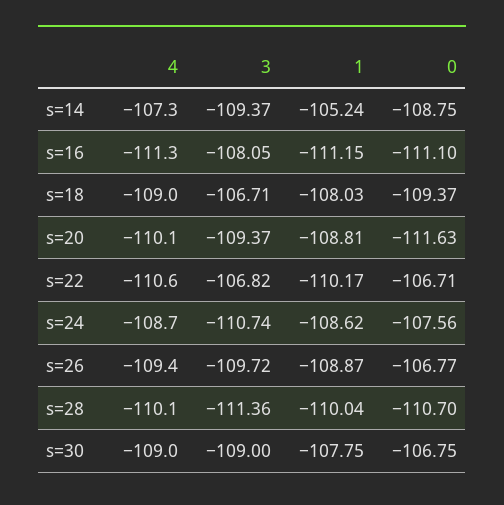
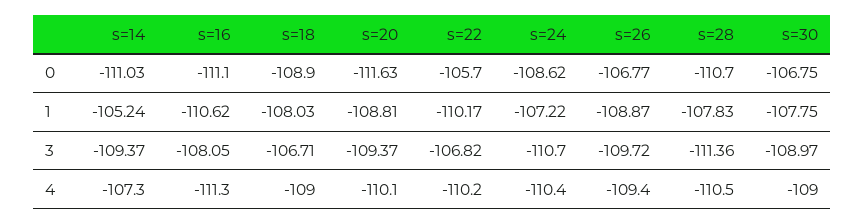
0, s=14: -108.75 -> -111.03
1, s=16: -111.15 -> -110.62
0, s=18: -109.37 -> -108.9
4, s=22: -110.6 -> -110.2
0, s=22: -106.71 -> -105.7
4, s=24: -108.7 -> -110.4
3, s=24: -110.74 -> -110.7
1, s=24: -108.62 -> -107.22
0, s=24: -107.56 -> -108.62
4, s=28: -110.1 -> -110.5
1, s=28: -110.04 -> -107.83
3, s=30: -109 -> -108.97

